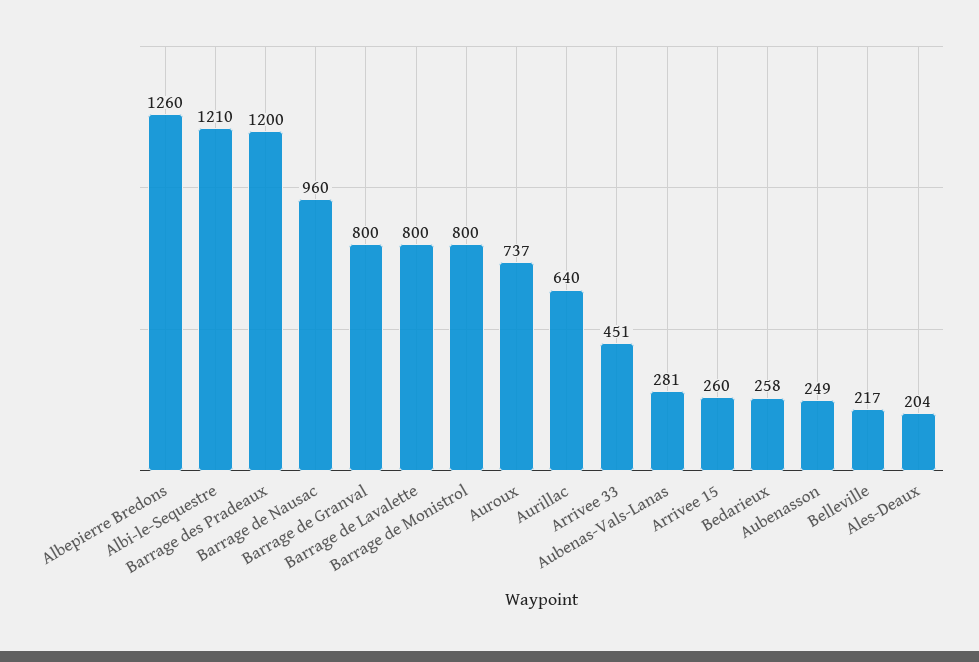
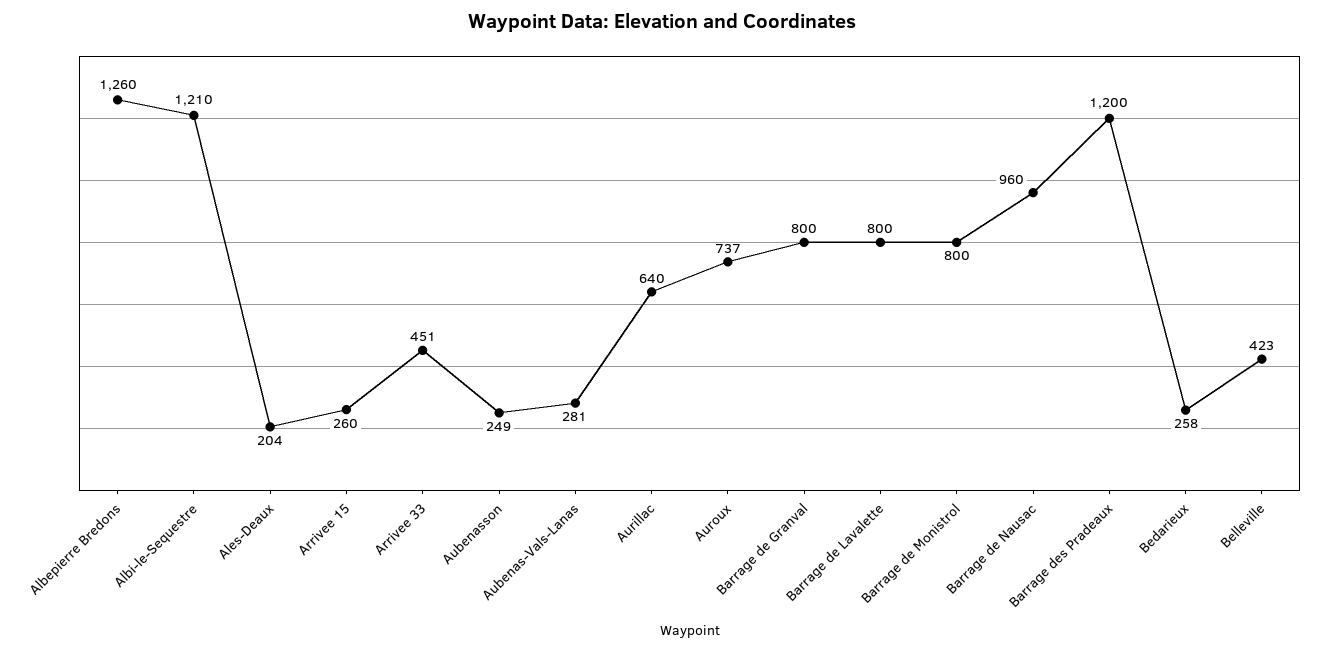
Belleville: 217 -> 423

